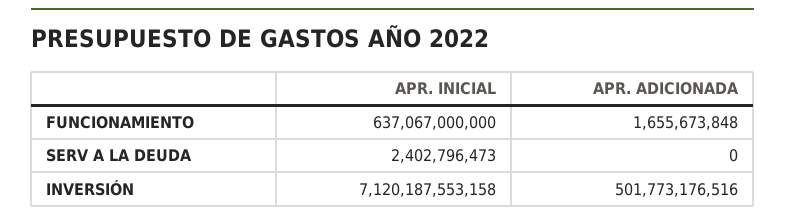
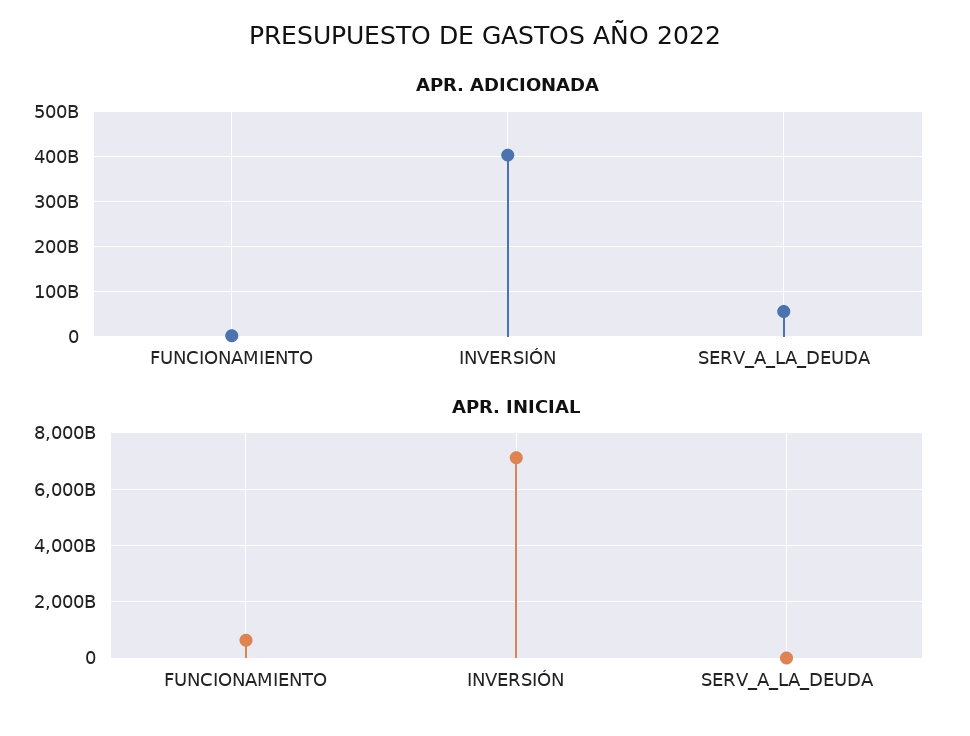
APR. ADICIONADA, SERV A LA DEUDA: 0 -> 60000000000
APR. ADICIONADA, INVERSIÓN: 501773176516 -> 400000000000

